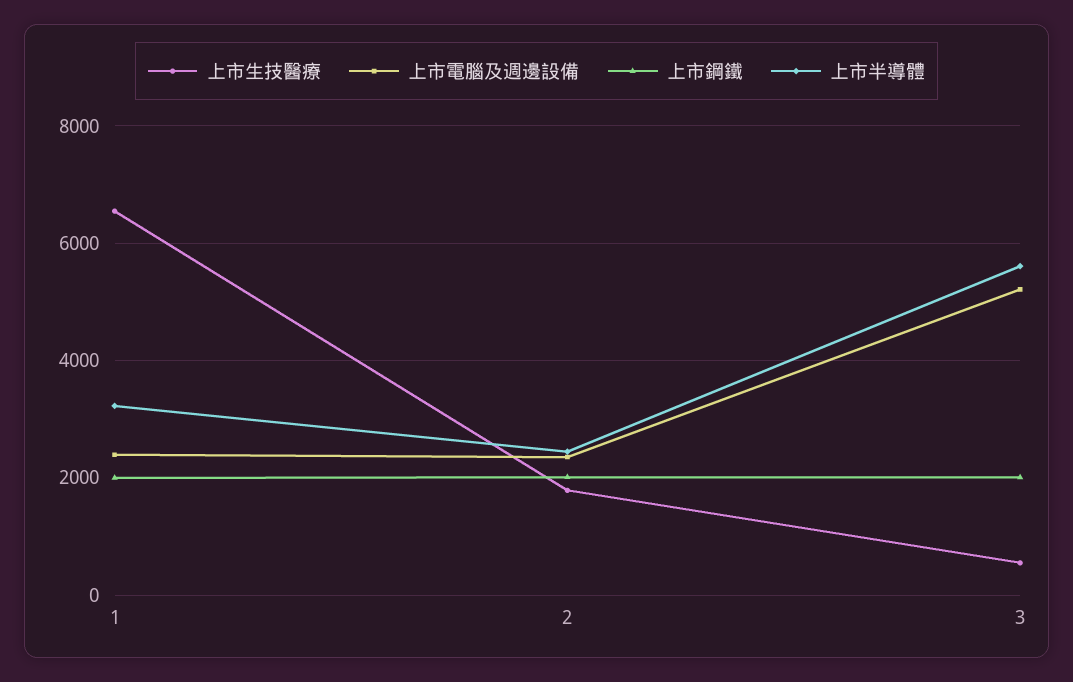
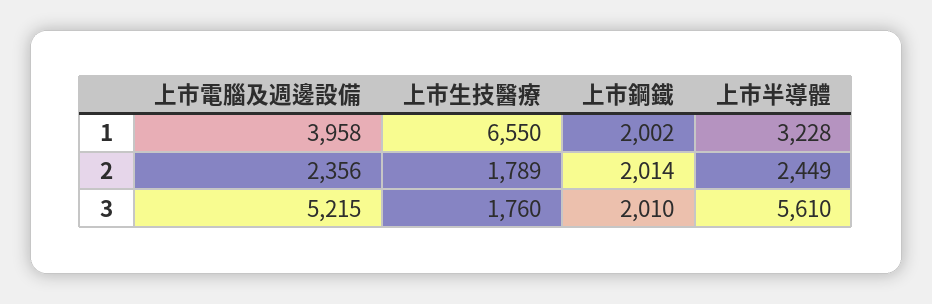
上市電腦及週邊設備, 1: 2400 -> 3958
上市生技醫療, 3: 600 -> 1760

